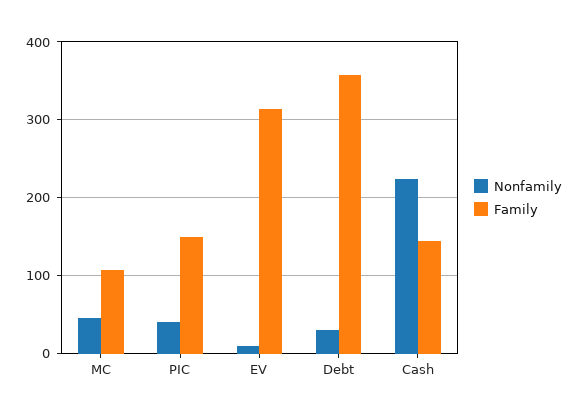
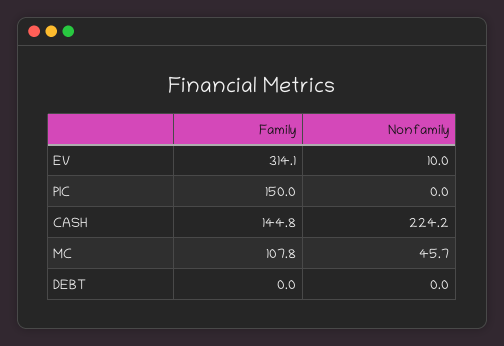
Nonfamily, PIC: 40 -> 0
Nonfamily, Debt: 30 -> 0
Family, Debt: 360 -> 0

